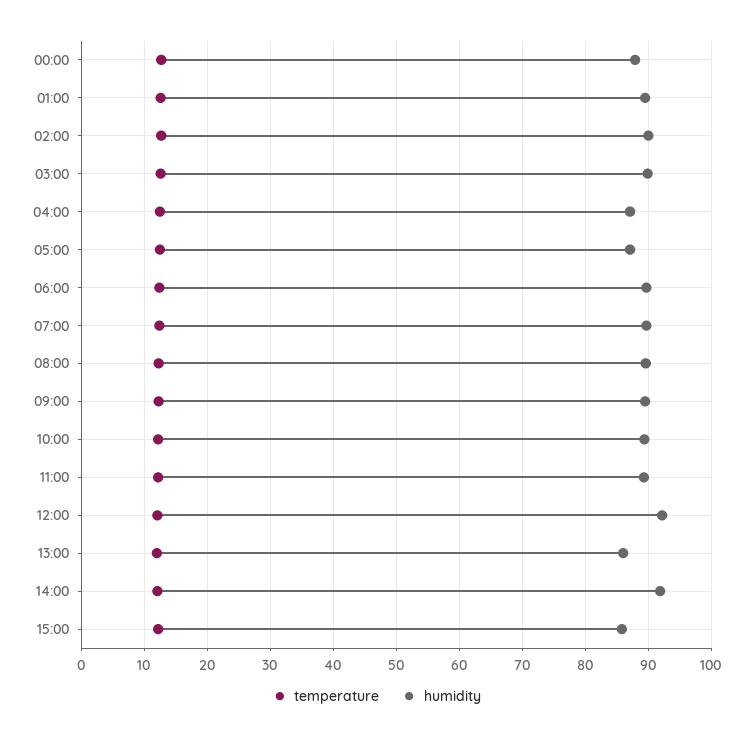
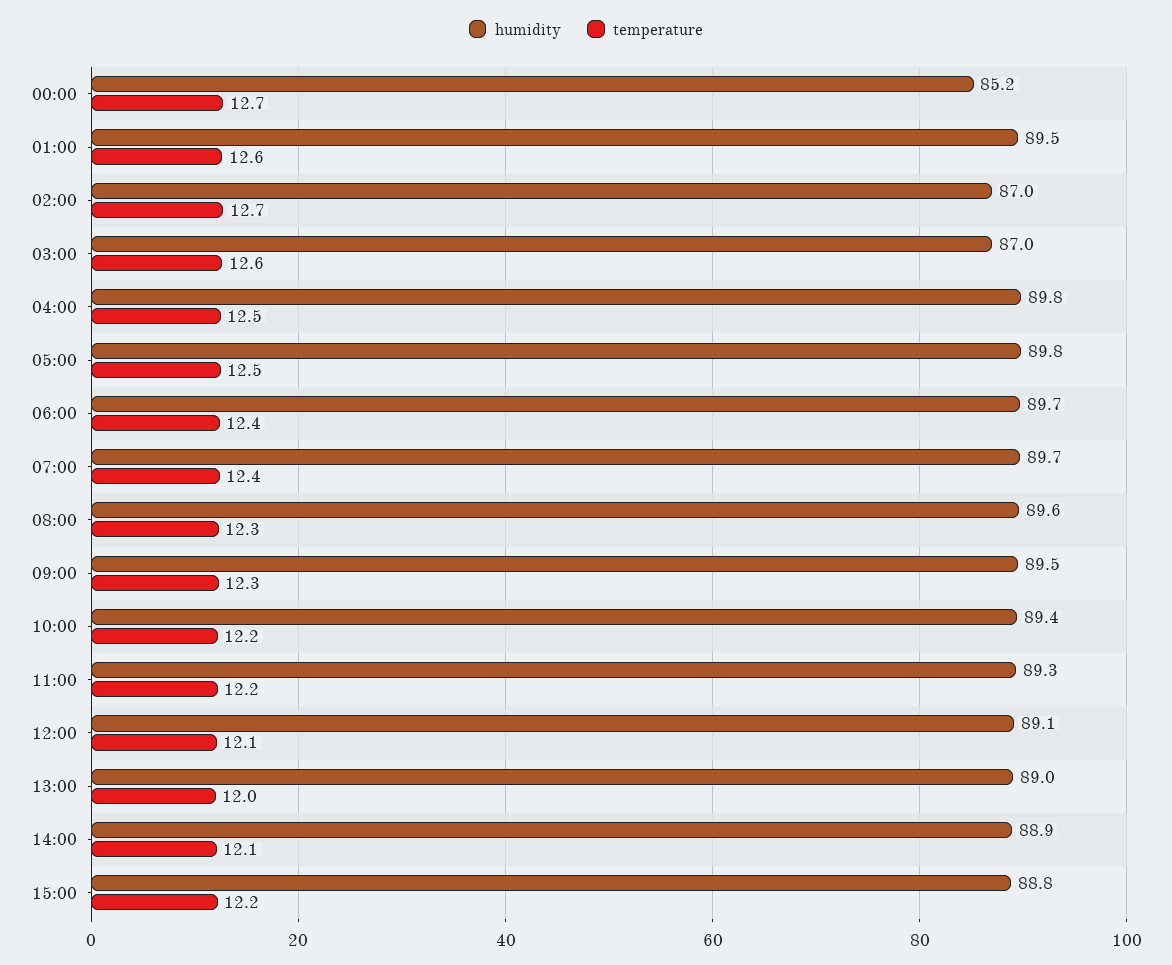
humidity, 00:00: 88 -> 85.2
humidity, 02:00: 90 -> 87
humidity, 03:00: 90 -> 87
humidity, 04:00: 87 -> 89.8
humidity, 05:00: 87 -> 89.8
humidity, 12:00: 92 -> 89.1
humidity, 13:00: 86 -> 89
humidity, 14:00: 92 -> 88.9
humidity, 15:00: 86 -> 88.8

